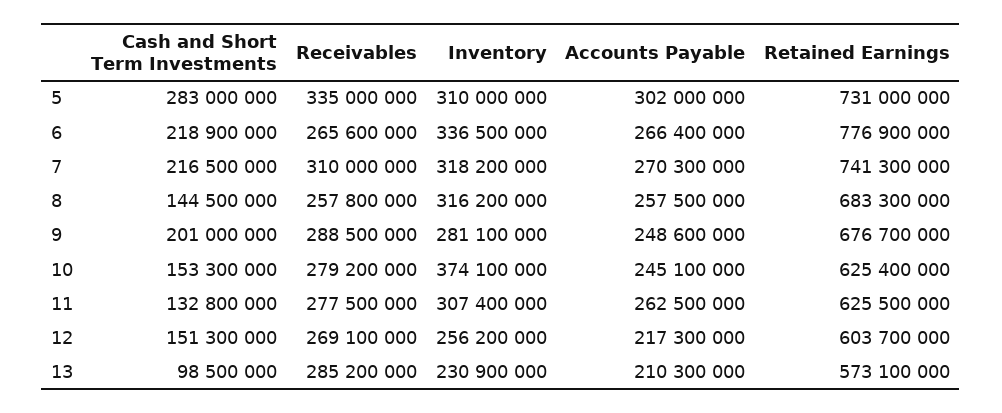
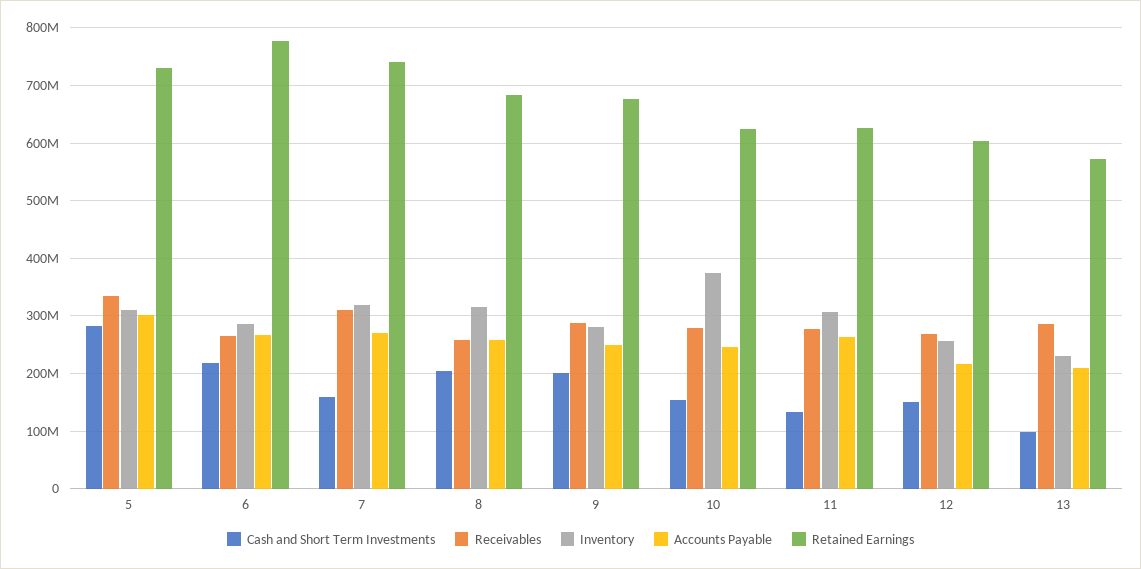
Inventory, 6: 336500000 -> 280000000
Cash and Short Term Investments, 7: 216500000 -> 160000000
Cash and Short Term Investments, 8: 144500000 -> 200000000

